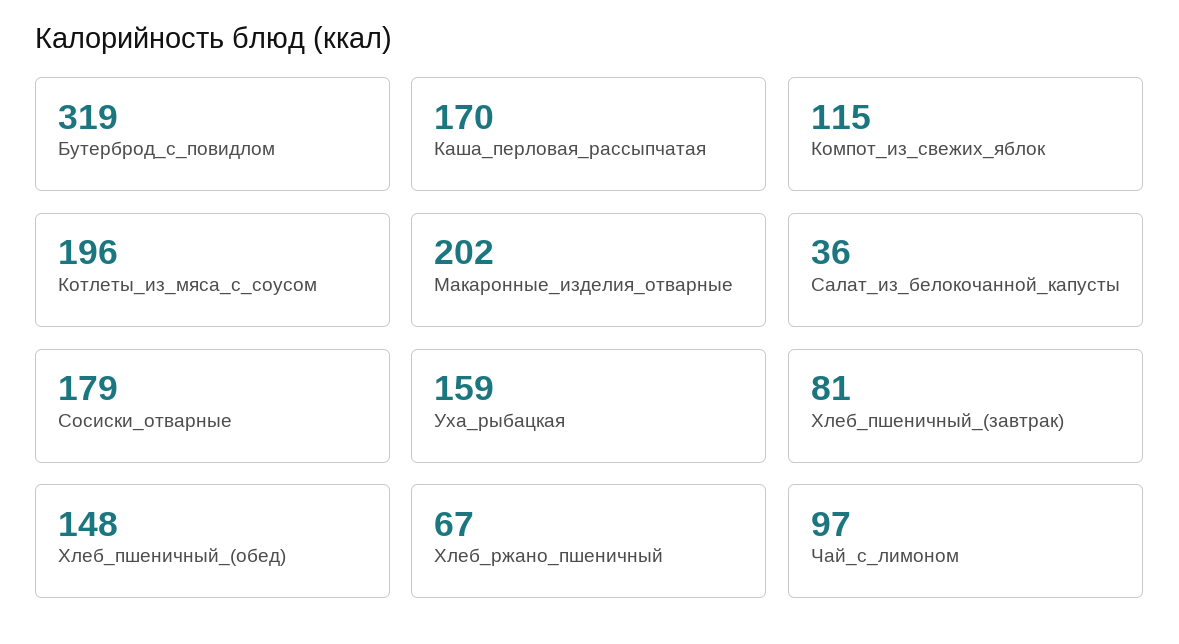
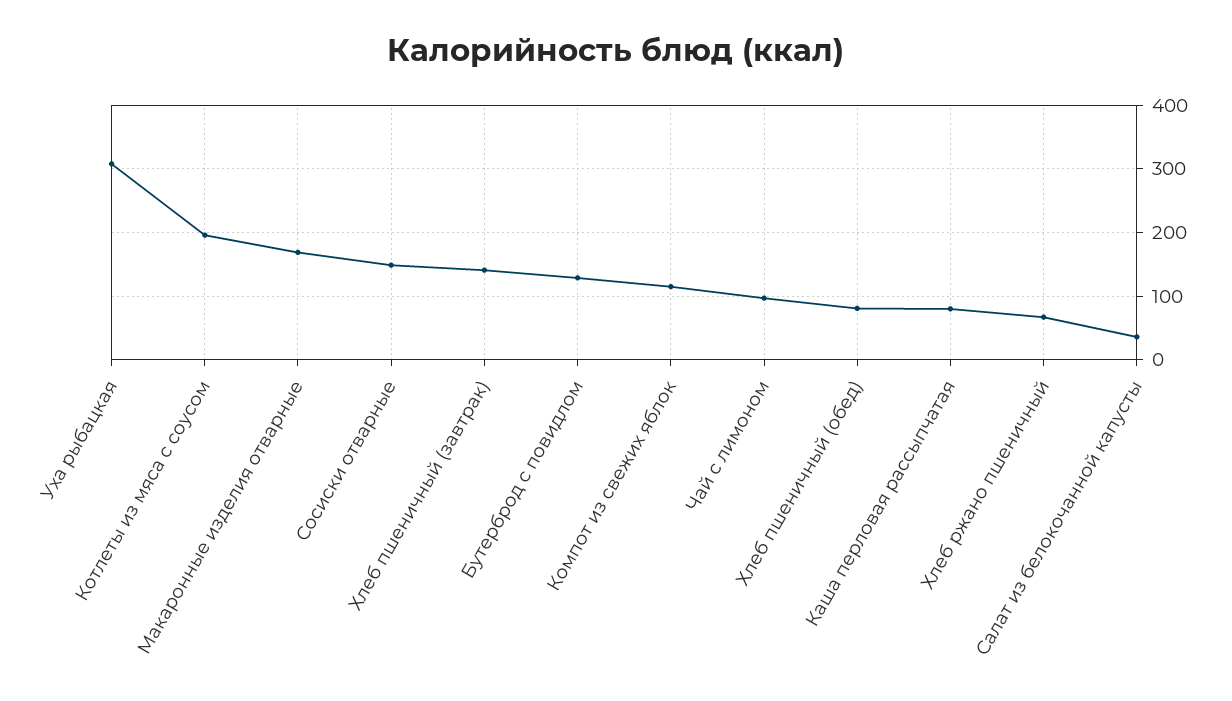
Бутерброд_с_повидлом: 319 -> 130
Каша_перловая_рассыпчатая: 170 -> 80
Макаронные_изделия_отварные: 202 -> 170
Сосиски_отварные: 179 -> 150
Уха_рыбацкая: 159 -> 310
Хлеб_пшеничный_(завтрак): 81 -> 140
Хлеб_пшеничный_(обед): 148 -> 80

